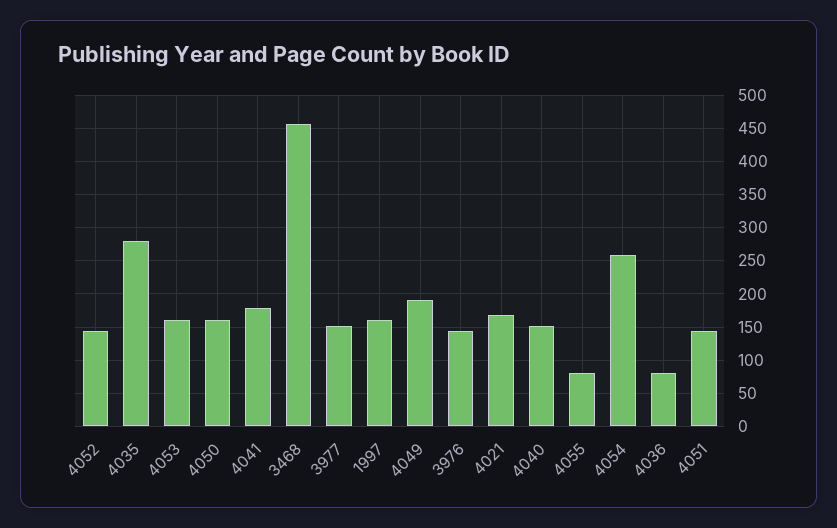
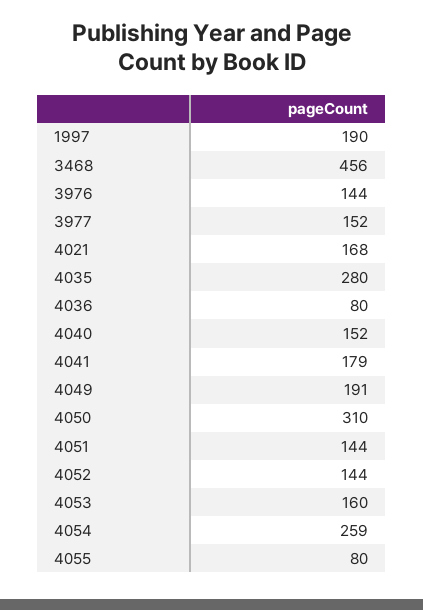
4050: 160 -> 310
1997: 160 -> 190

